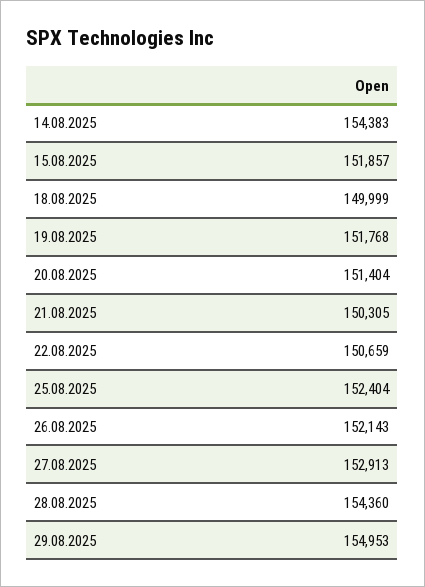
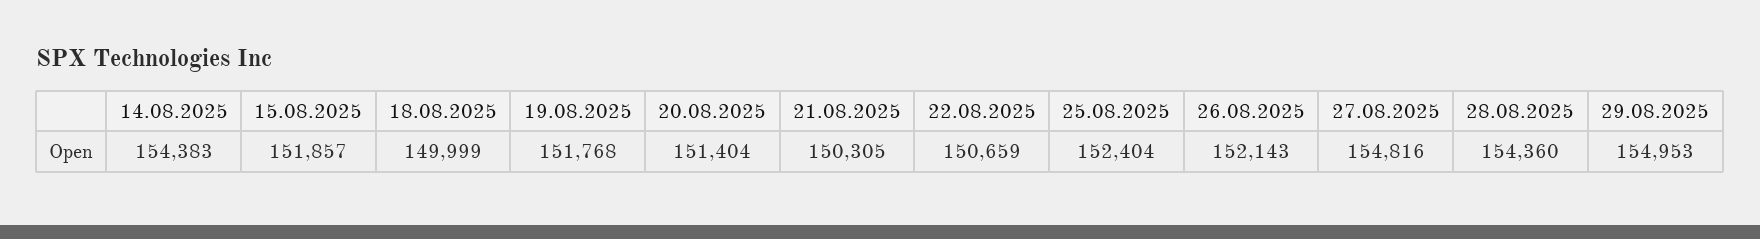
27.08.2025: 152913 -> 154816

